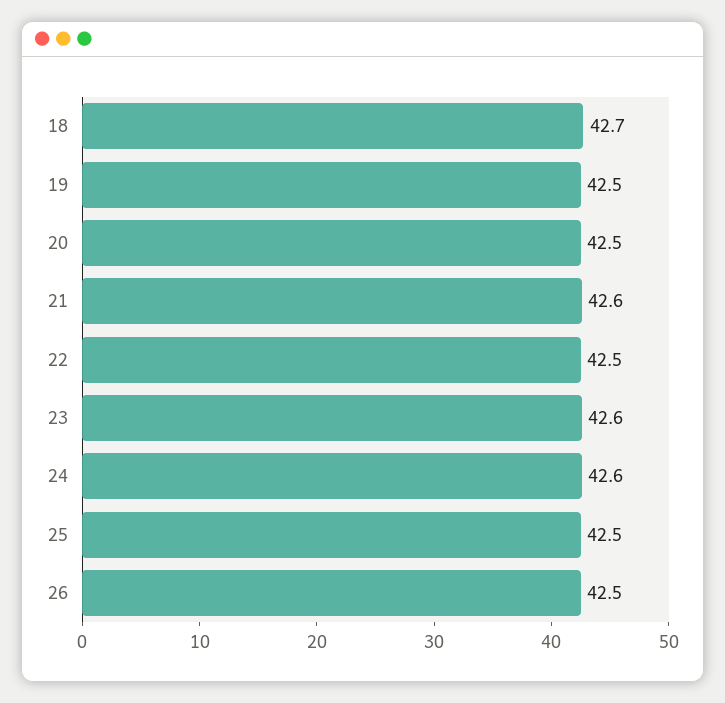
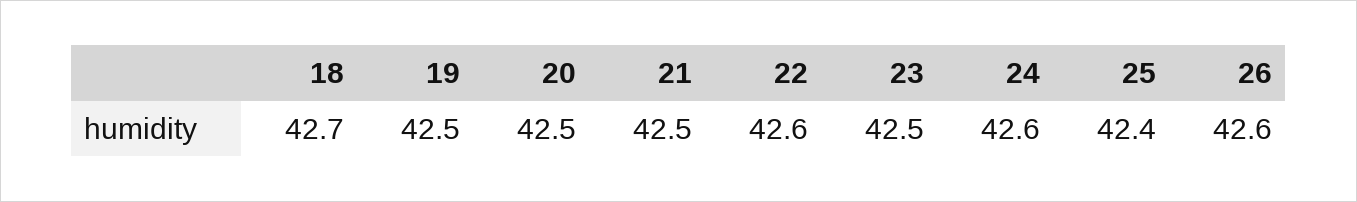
21: 42.6 -> 42.5
22: 42.5 -> 42.6
23: 42.6 -> 42.5
25: 42.5 -> 42.4
26: 42.5 -> 42.6

